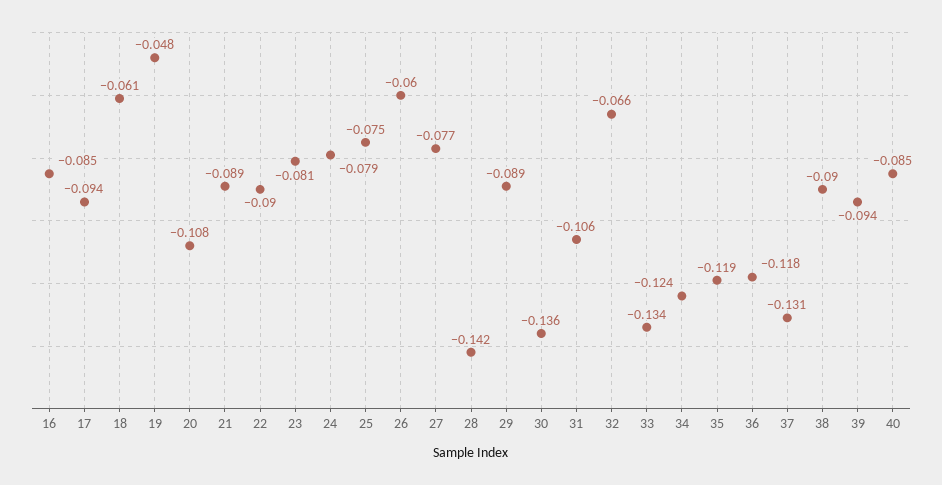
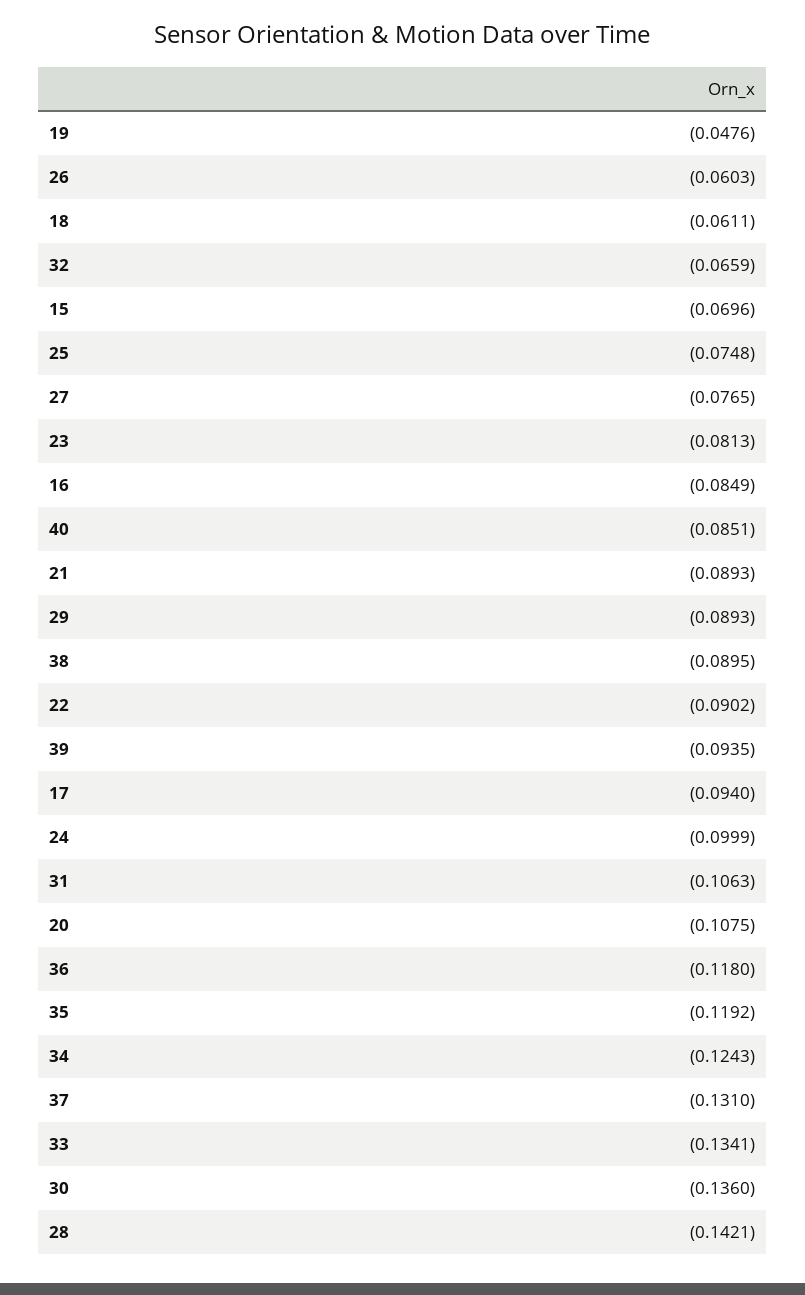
24: -0.079 -> -0.0999
15: none -> -0.0696

